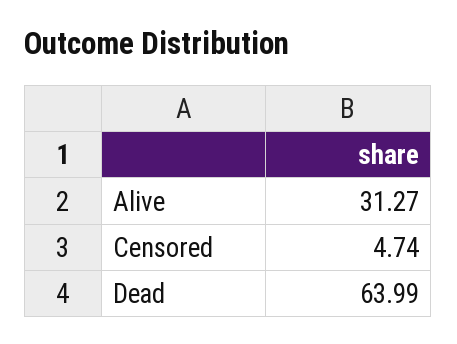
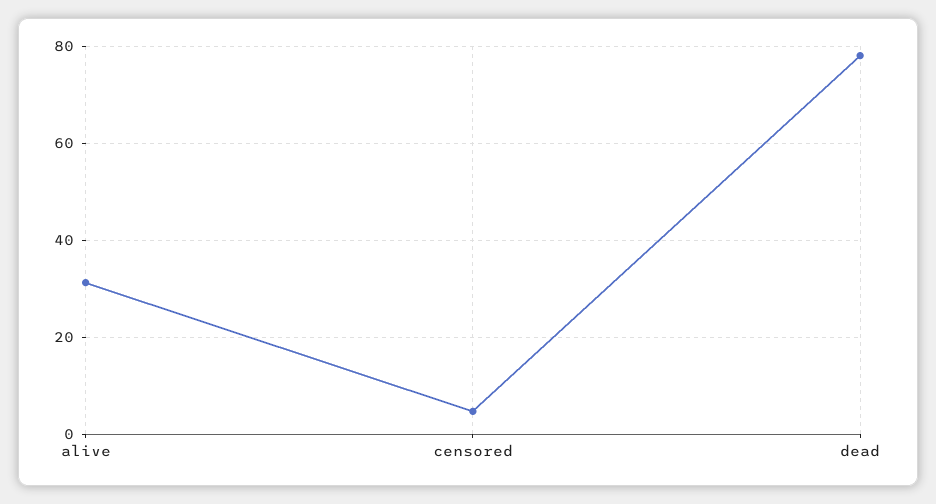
Dead: 63.99 -> 78

